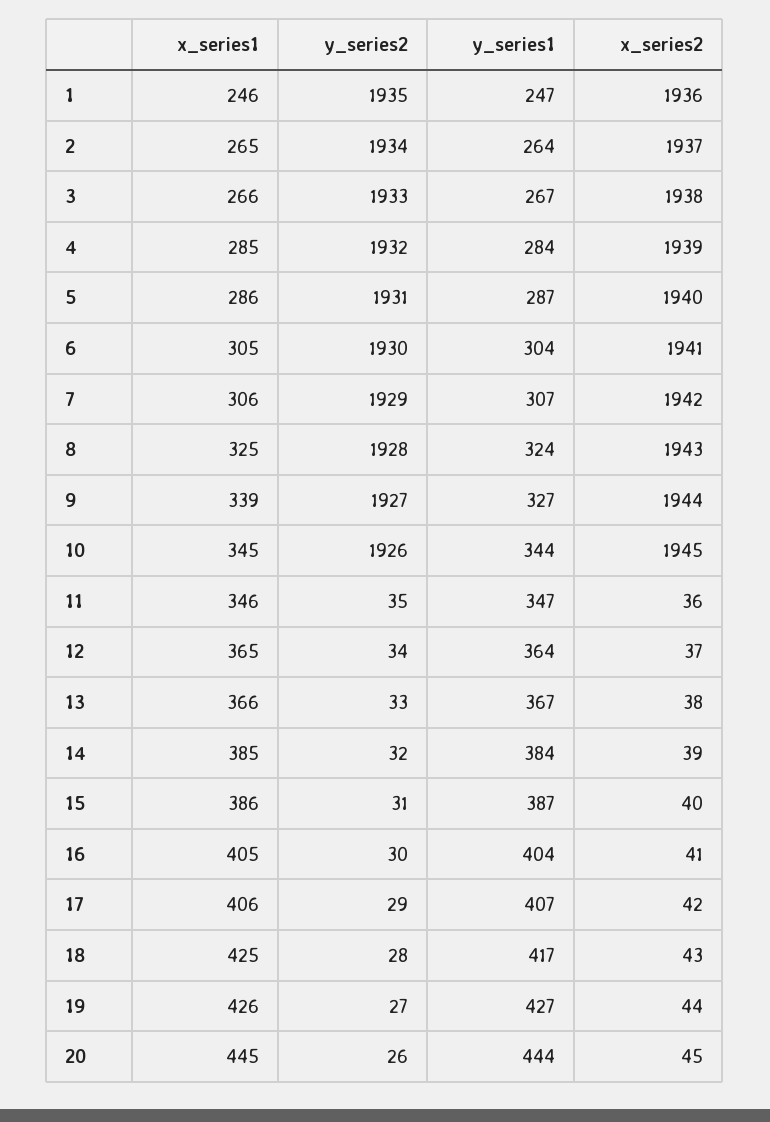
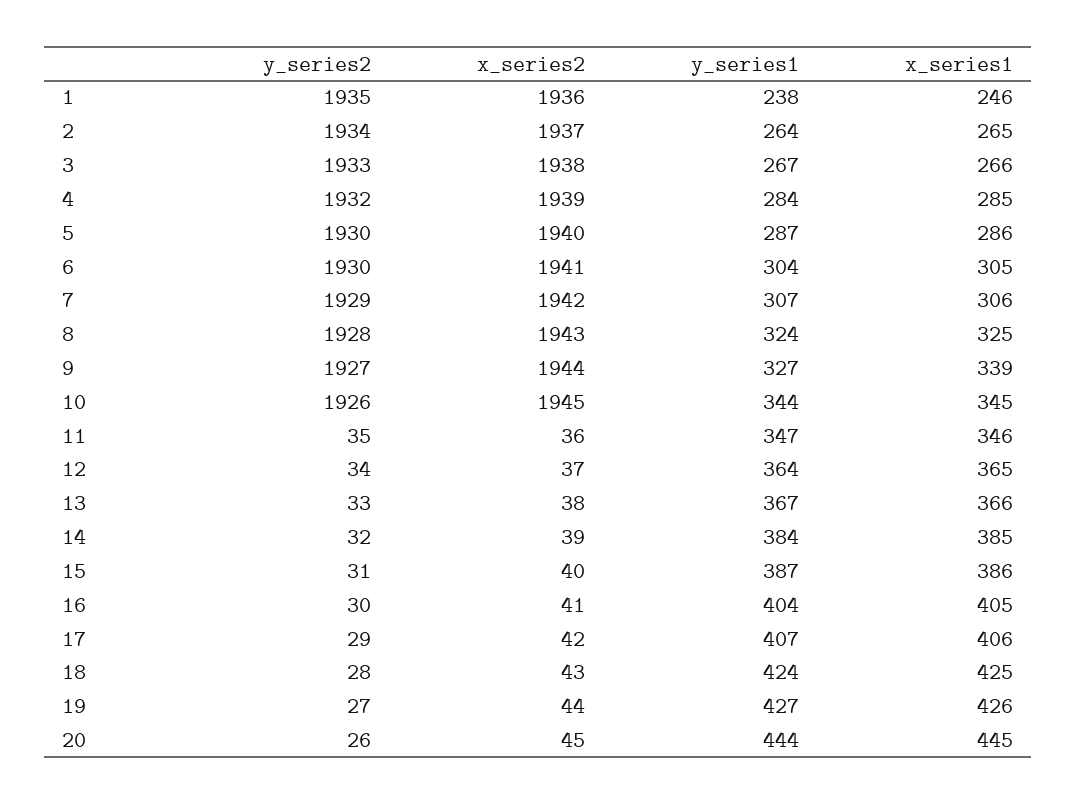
y_series1, 1: 247 -> 238
y_series2, 5: 1931 -> 1930
y_series1, 18: 417 -> 424

